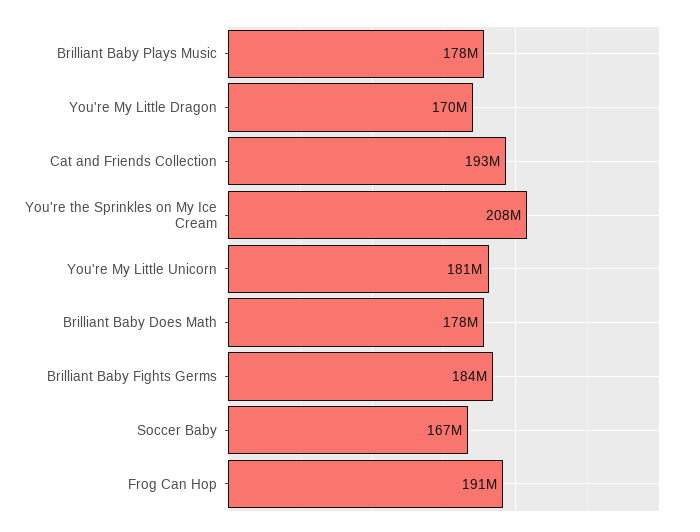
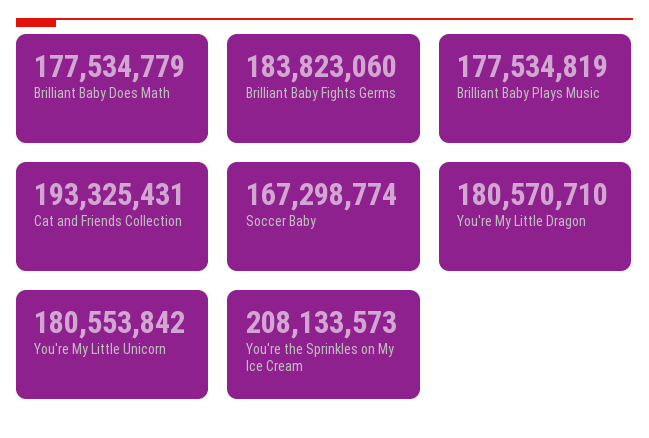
You're My Little Dragon: 170000000 -> 180570710
Frog Can Hop: 191000000 -> none

